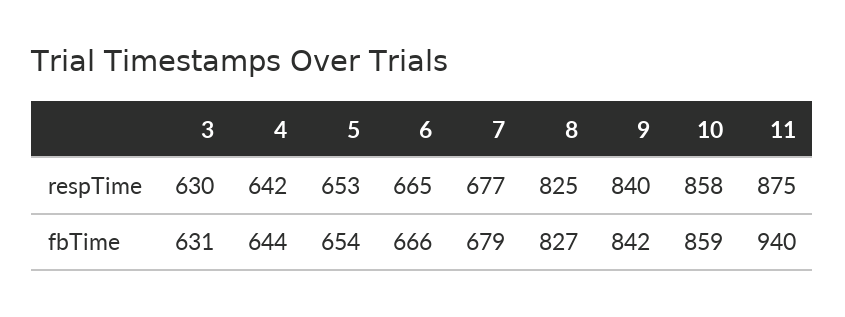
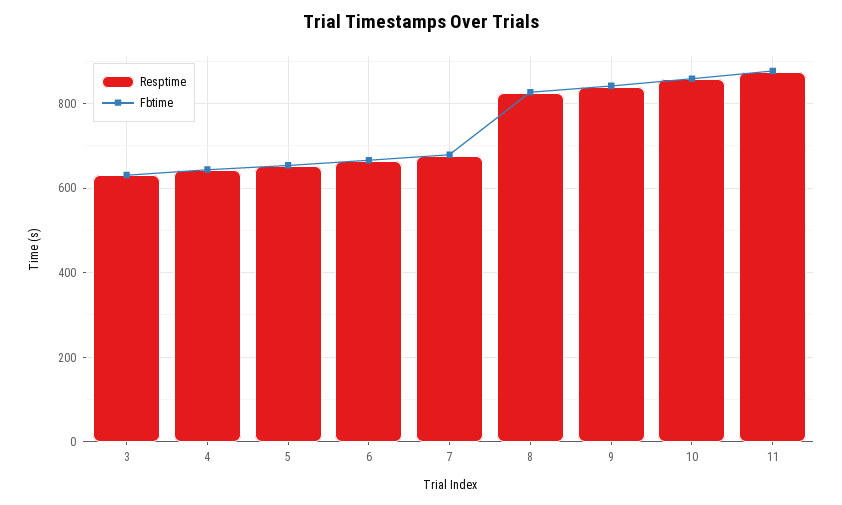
fbTime, 11: 940 -> 880

